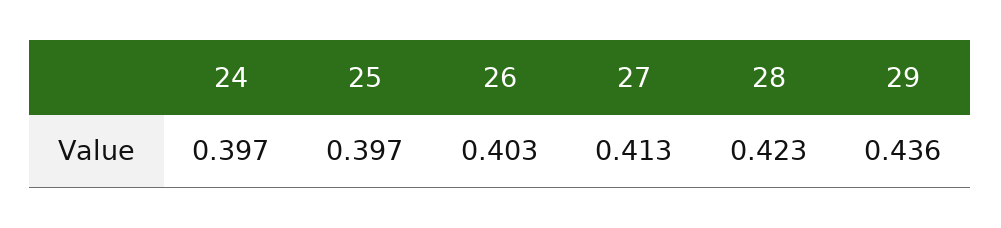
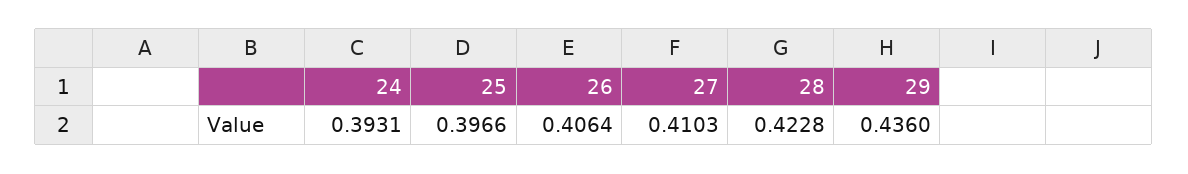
24: 0.397 -> 0.3931
26: 0.403 -> 0.4064
27: 0.413 -> 0.4103

